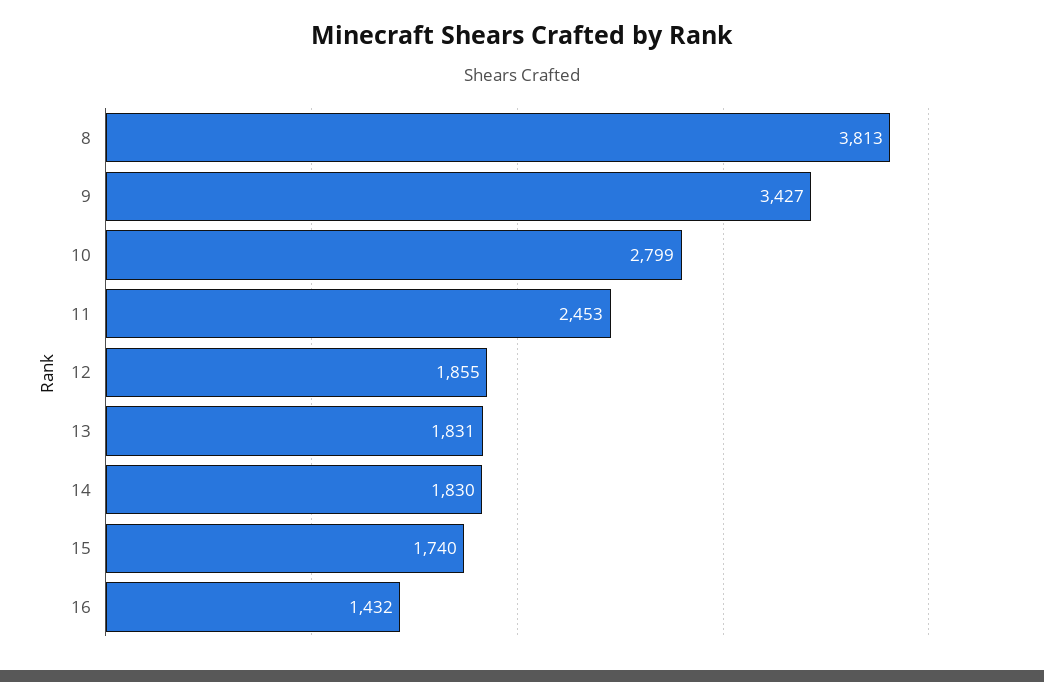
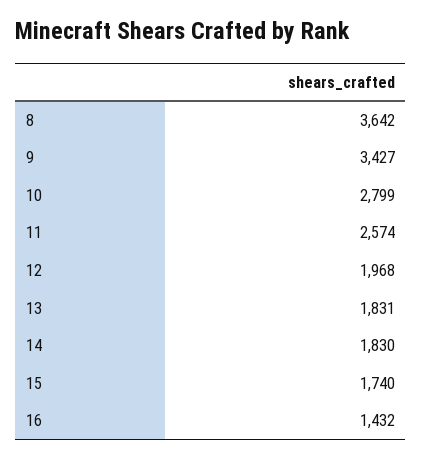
8: 3813 -> 3642
11: 2453 -> 2574
12: 1855 -> 1968

